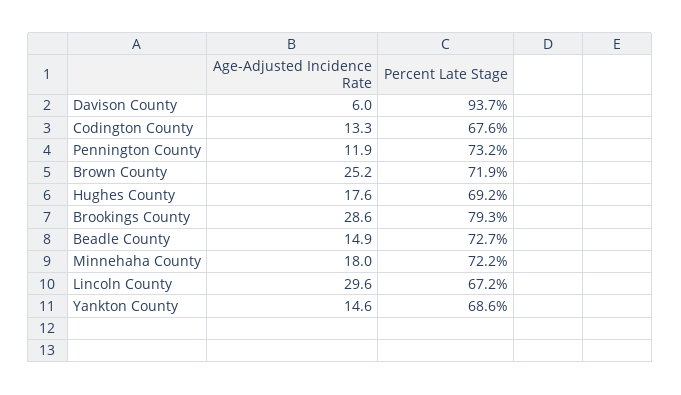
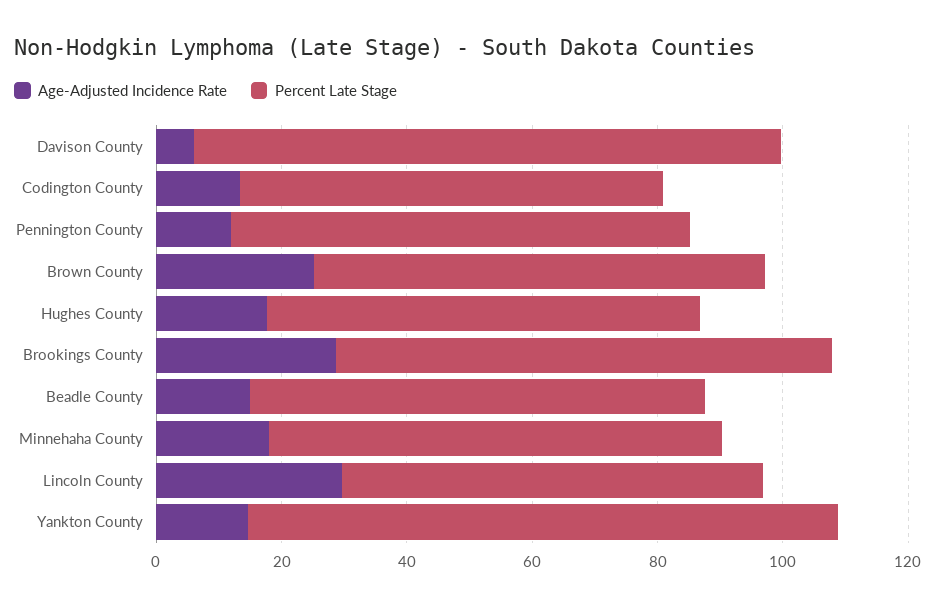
Percent Late Stage, Yankton County: 68.6 -> 95

